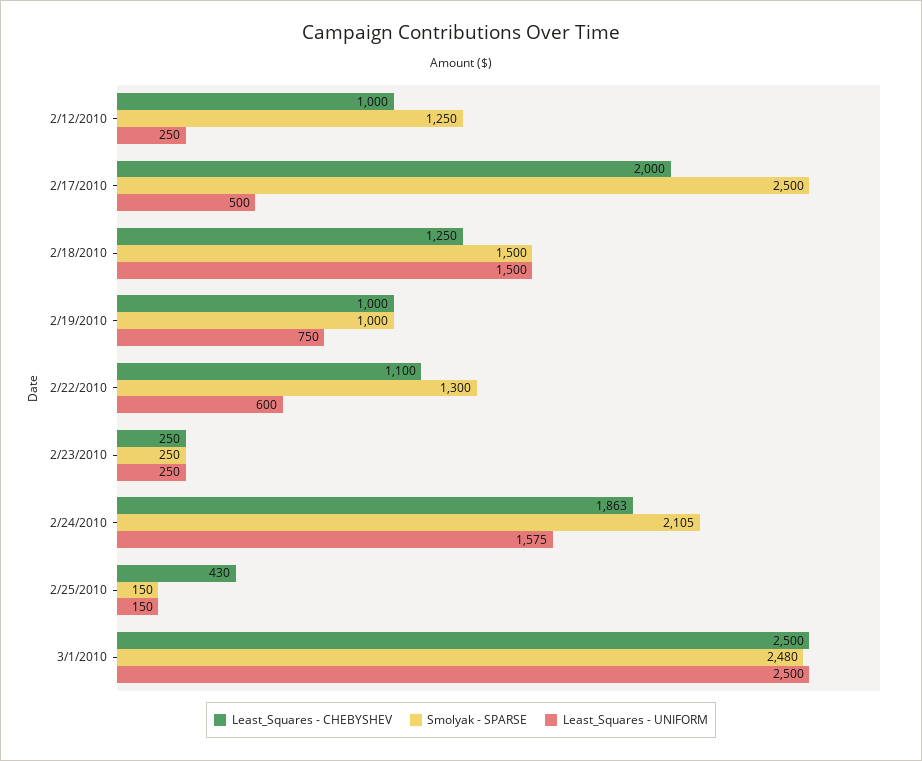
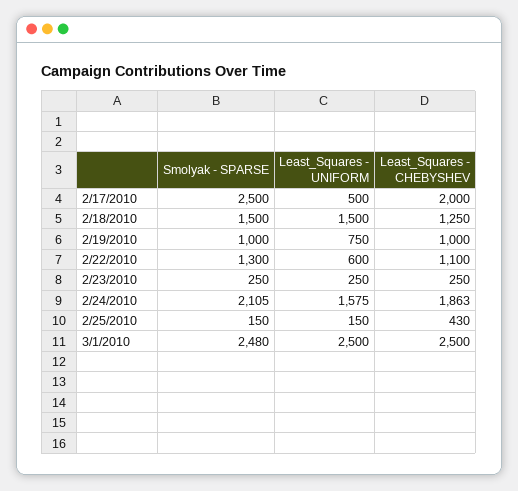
Least_Squares - CHEBYSHEV, 2/12/2010: 1000 -> none
Smolyak - SPARSE, 2/12/2010: 1250 -> none
Least_Squares - UNIFORM, 2/12/2010: 250 -> none

